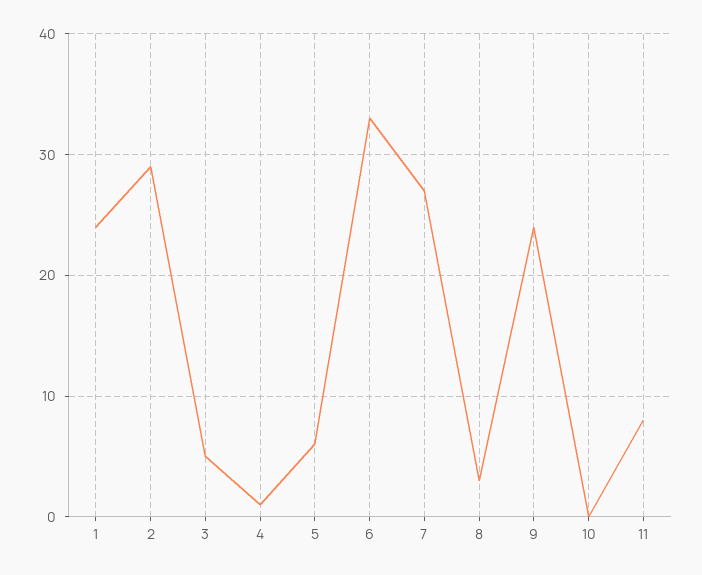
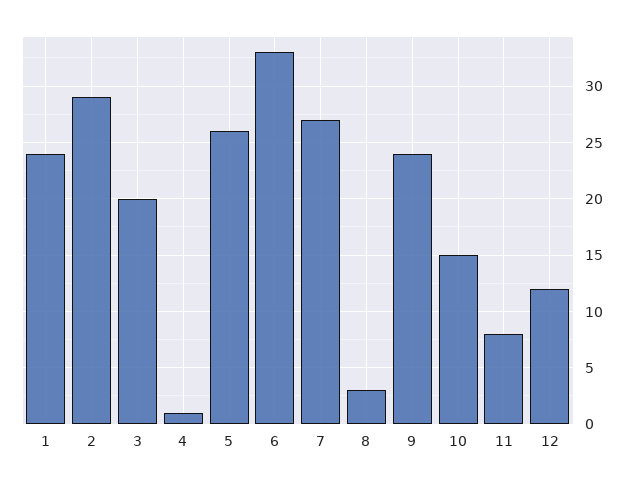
3: 5 -> 20
5: 6 -> 26
10: 0 -> 15
12: none -> 12

